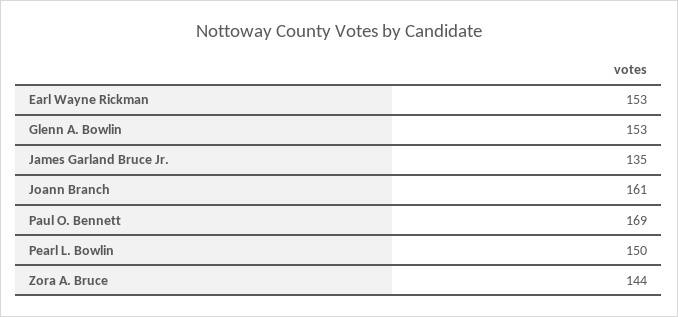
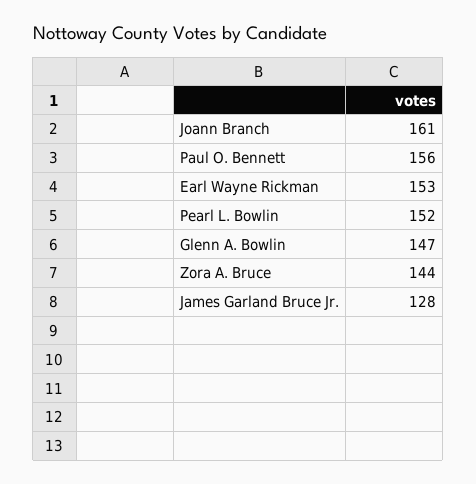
Glenn A. Bowlin: 153 -> 147
James Garland Bruce Jr.: 135 -> 128
Paul O. Bennett: 169 -> 156
Pearl L. Bowlin: 150 -> 152

